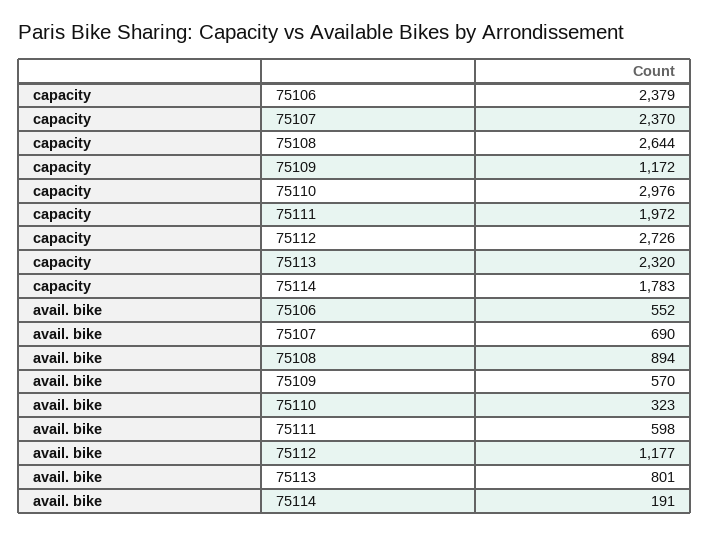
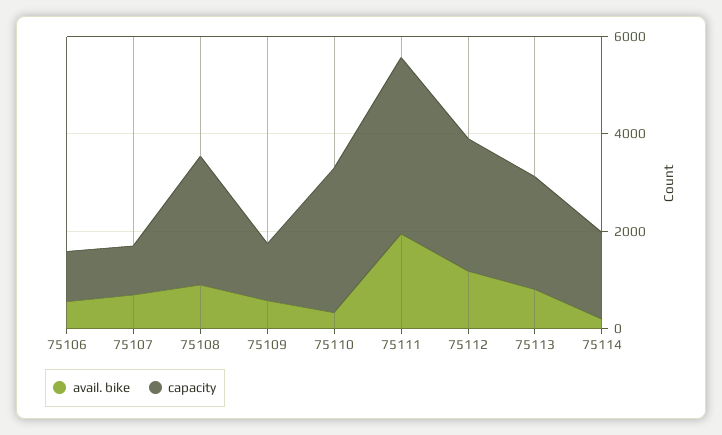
capacity, 75106: 2379 -> 1000
capacity, 75107: 2370 -> 1000
capacity, 75111: 1972 -> 3500
avail. bike, 75111: 598 -> 2000

